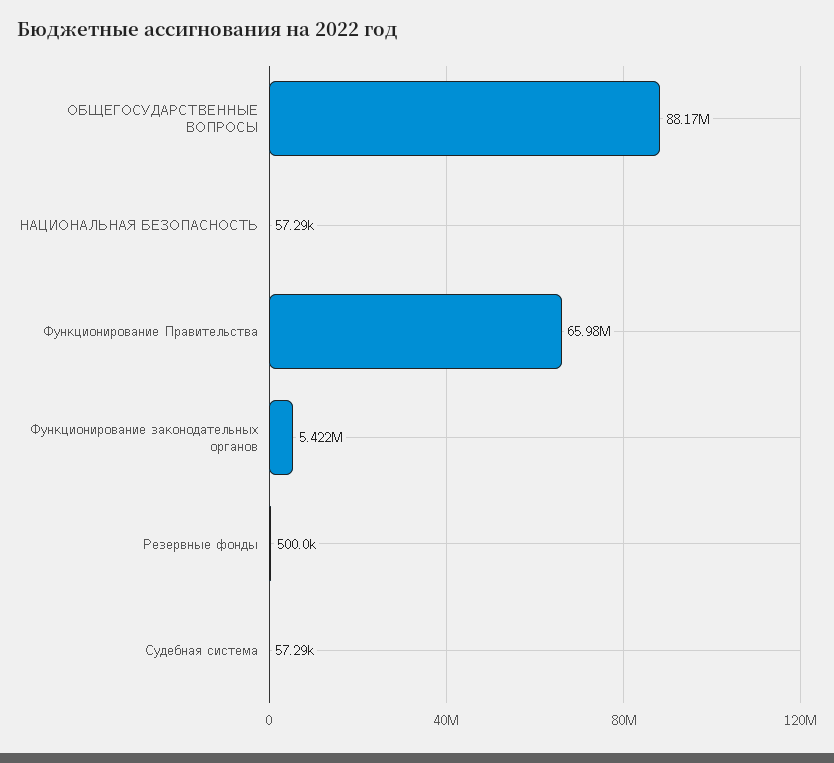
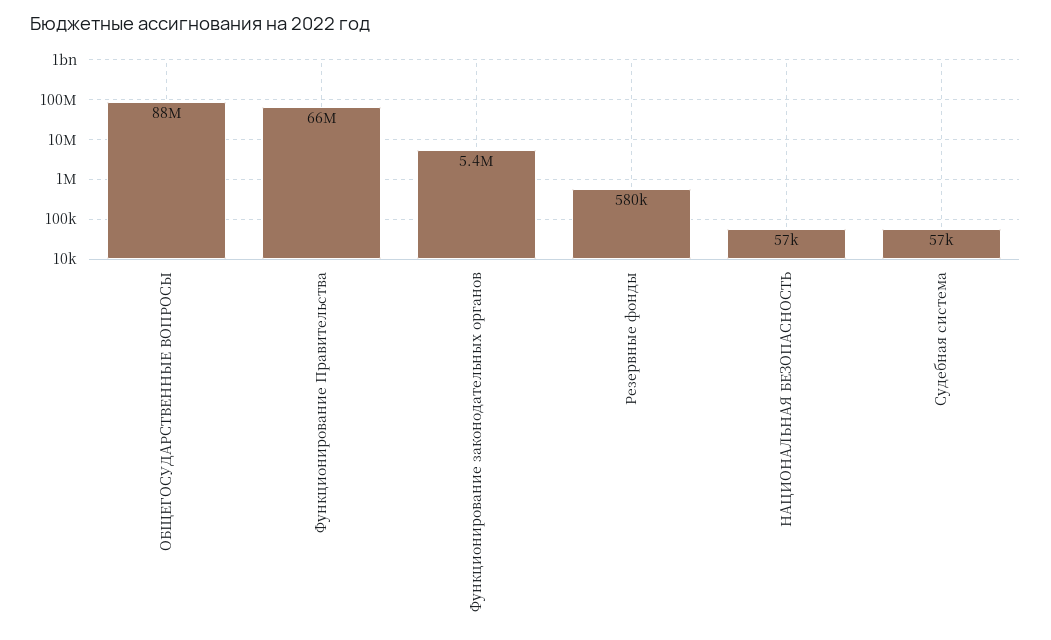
Резервные фонды: 500000 -> 580000

